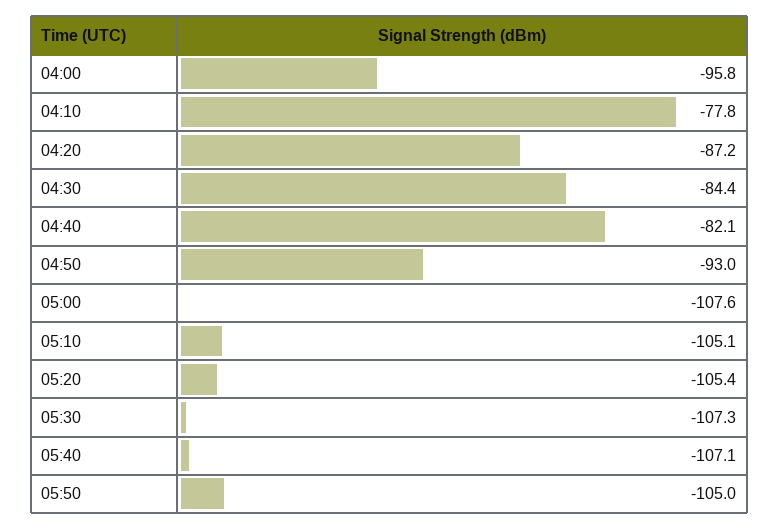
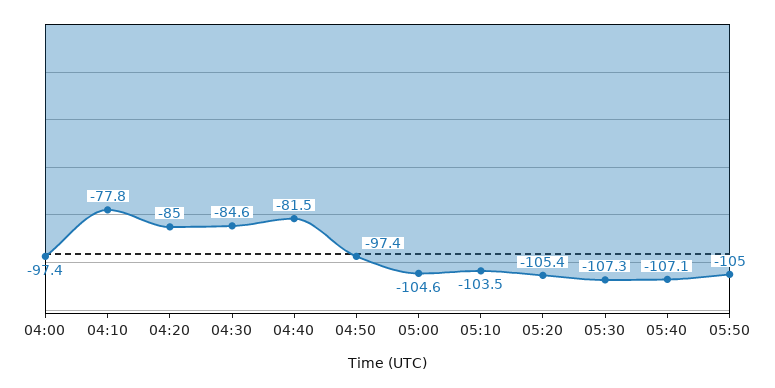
04:00: -95.8 -> -97.4
04:20: -87.2 -> -85
04:30: -84.4 -> -84.6
04:40: -82.1 -> -81.5
04:50: -93 -> -97.4
05:00: -107.6 -> -104.6
05:10: -105.1 -> -103.5

